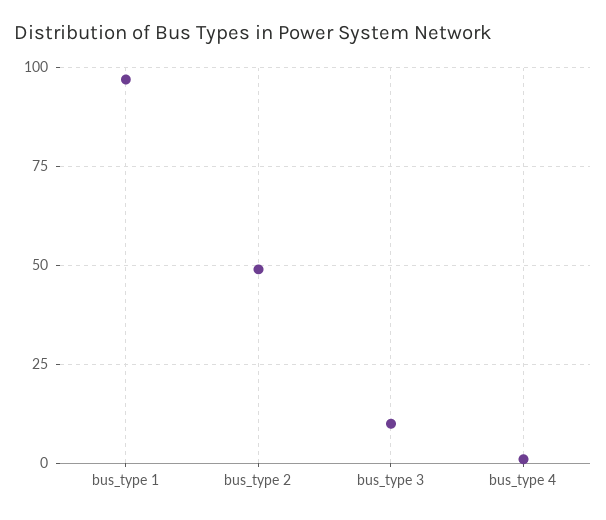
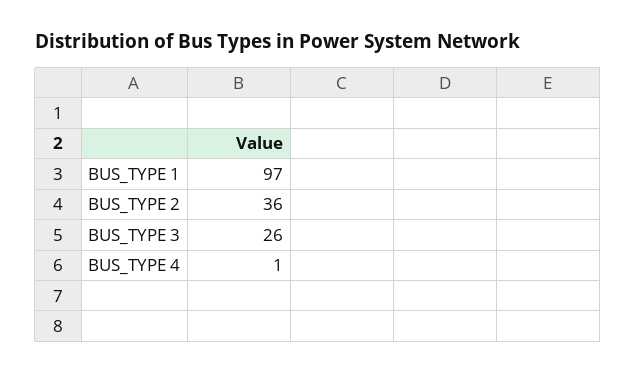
bus_type 2: 50 -> 36
bus_type 3: 10 -> 26

